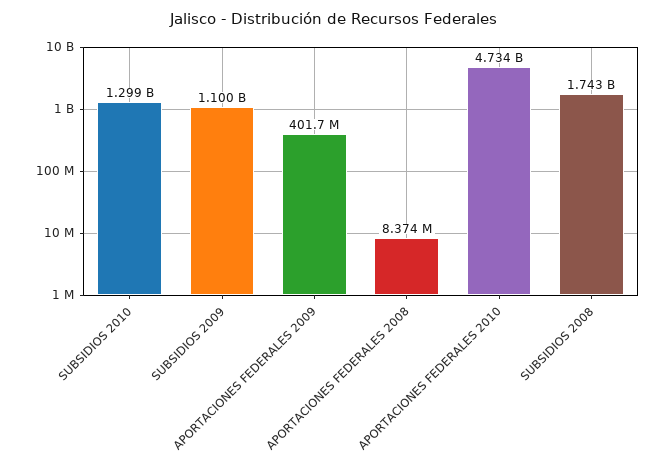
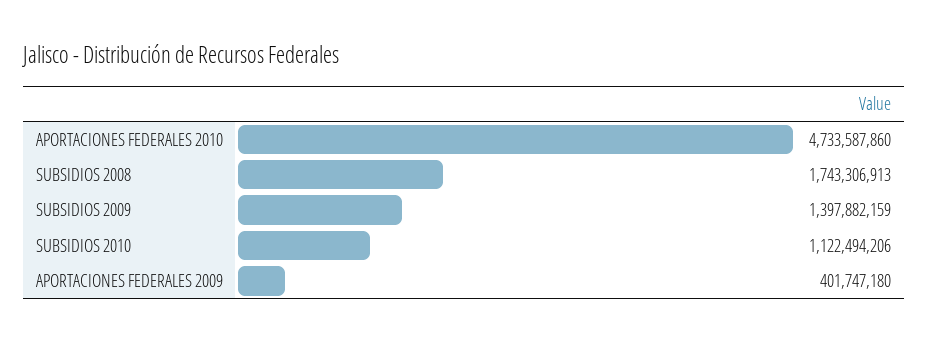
SUBSIDIOS 2010: 1299000000 -> 1122494206
SUBSIDIOS 2009: 1100000000 -> 1397882159
APORTACIONES FEDERALES 2008: 8374000 -> none

